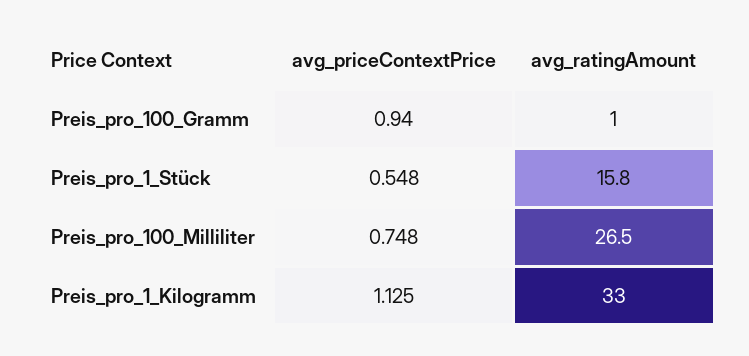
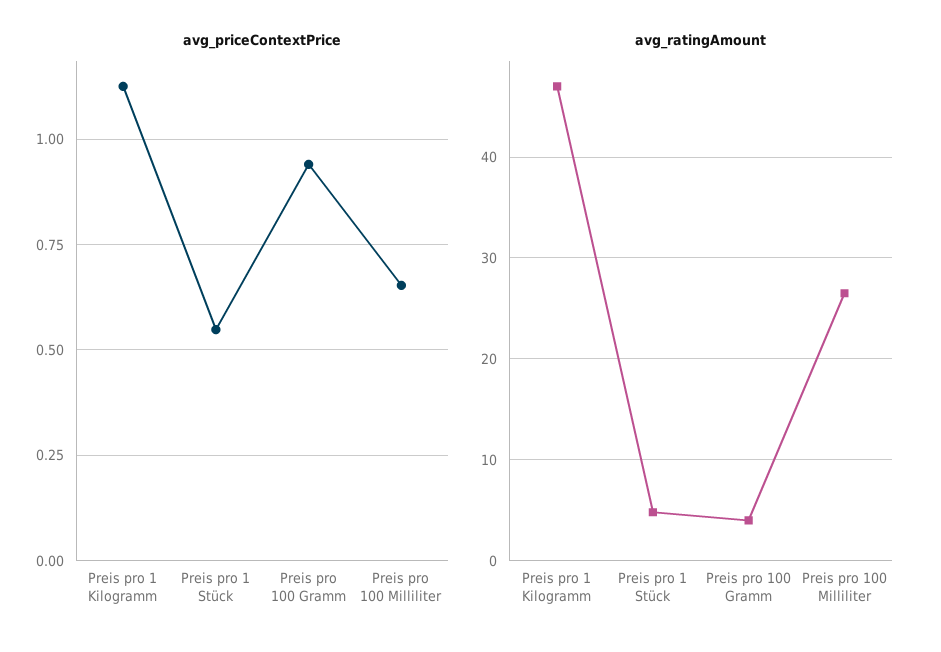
avg_ratingAmount, Preis_pro_100_Gramm: 1 -> 4
avg_ratingAmount, Preis_pro_1_Stück: 15.8 -> 5
avg_priceContextPrice, Preis_pro_100_Milliliter: 0.748 -> 0.65
avg_ratingAmount, Preis_pro_1_Kilogramm: 33 -> 47

